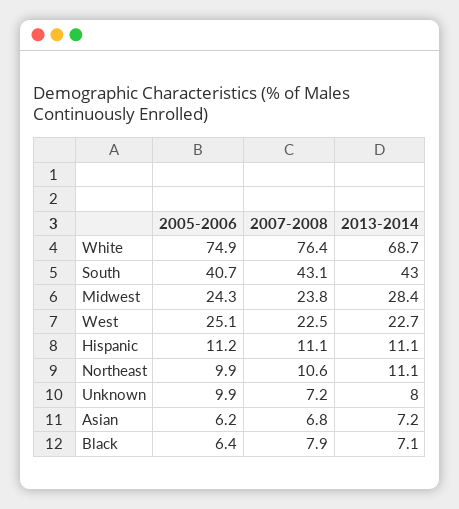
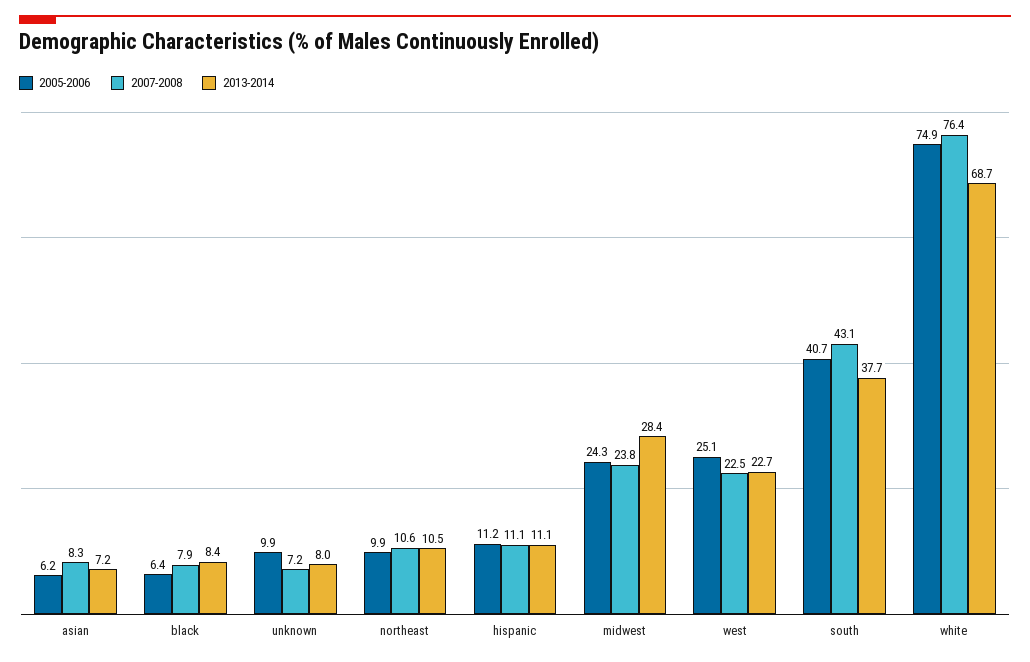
2013-2014, South: 43 -> 37.7
2013-2014, Northeast: 11.1 -> 10.5
2007-2008, Asian: 6.8 -> 8.3
2013-2014, Black: 7.1 -> 8.4

